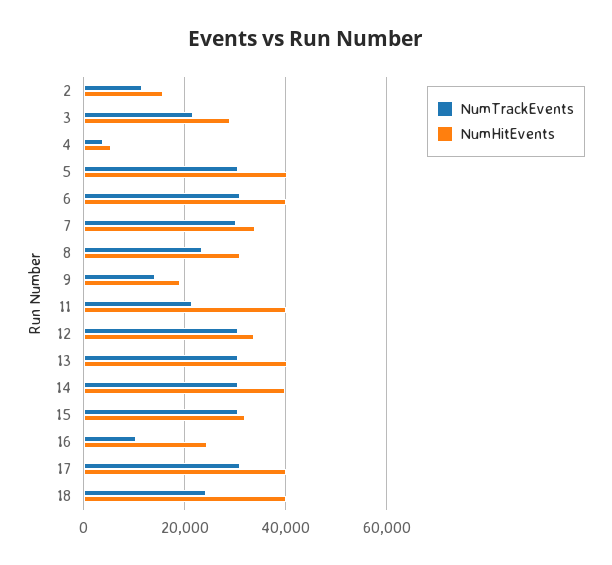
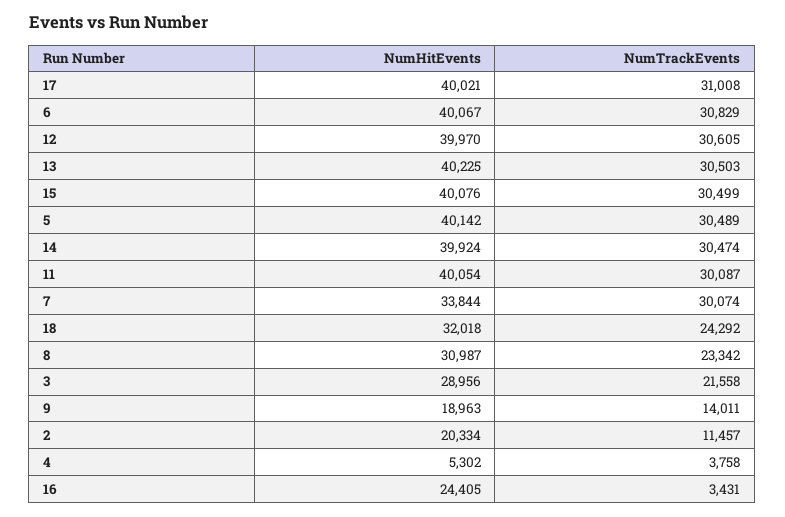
NumHitEvents, 2: 16000 -> 20334
NumTrackEvents, 11: 22000 -> 30087
NumHitEvents, 12: 34000 -> 39970
NumHitEvents, 15: 32000 -> 40076
NumTrackEvents, 16: 10000 -> 3431
NumHitEvents, 18: 40000 -> 32018

